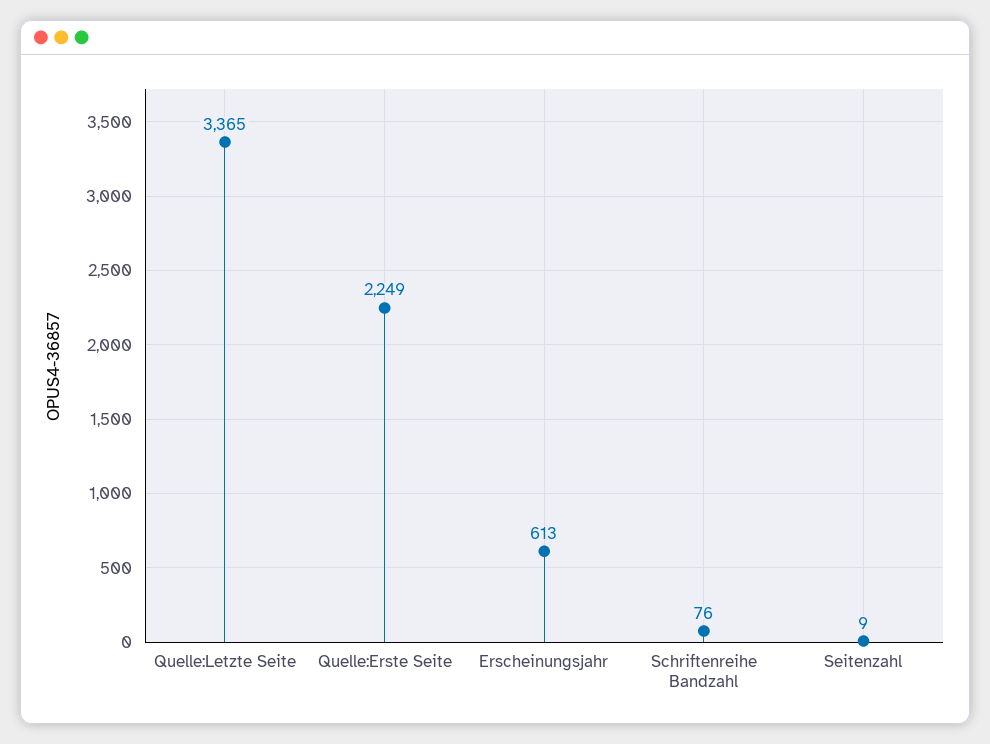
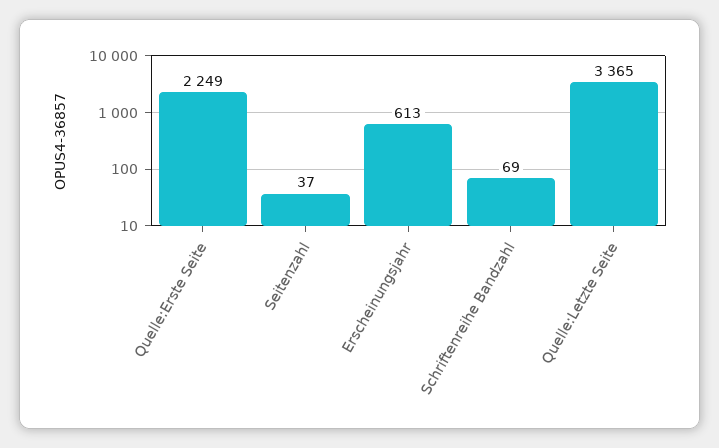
Schriftenreihe Bandzahl: 76 -> 69
Seitenzahl: 9 -> 37

